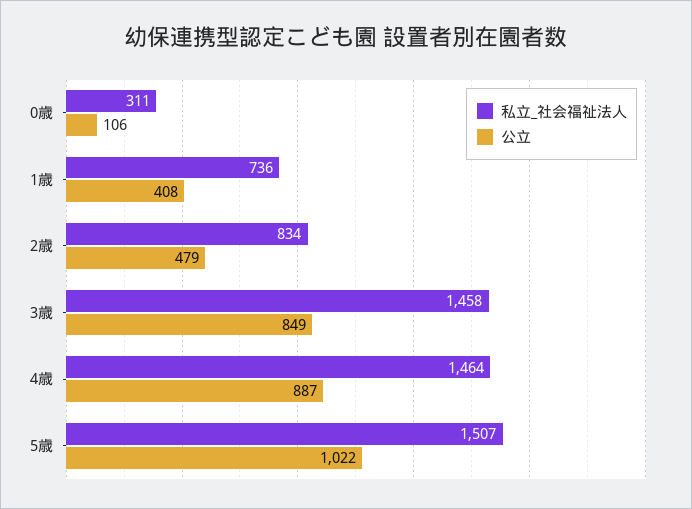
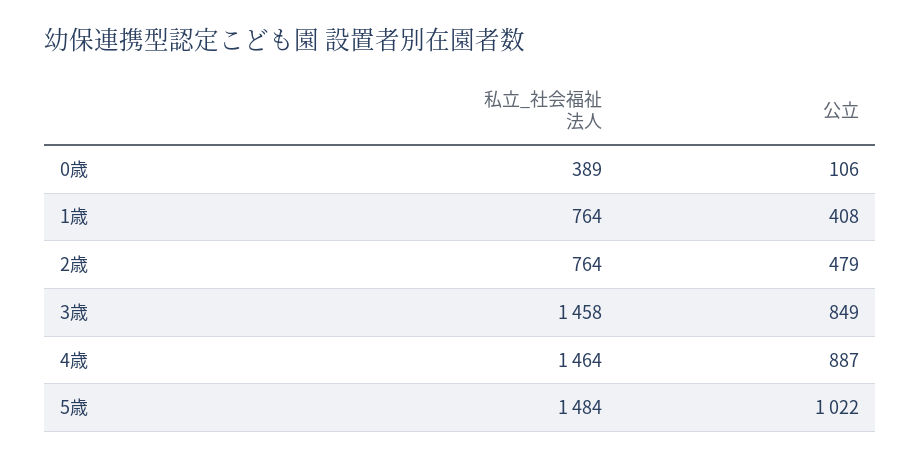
私立_社会福祉法人, 0歳: 311 -> 389
私立_社会福祉法人, 1歳: 736 -> 764
私立_社会福祉法人, 2歳: 834 -> 764
私立_社会福祉法人, 5歳: 1507 -> 1484

